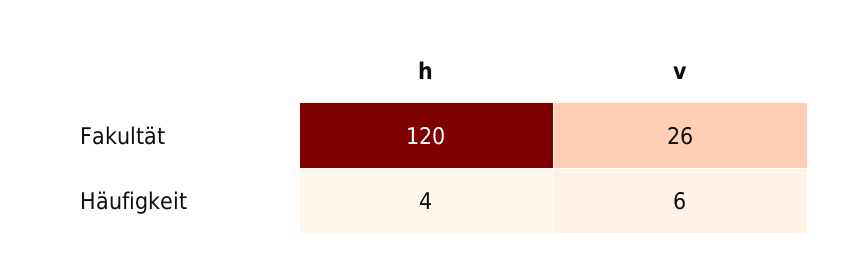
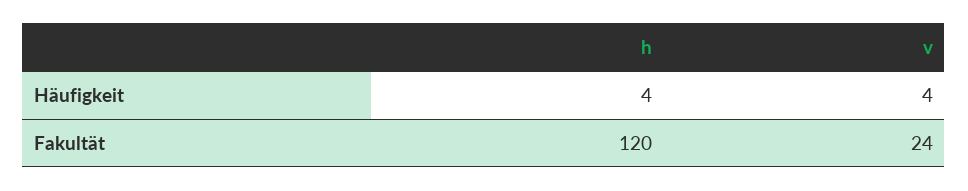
v, Fakultät: 26 -> 24
v, Häufigkeit: 6 -> 4

